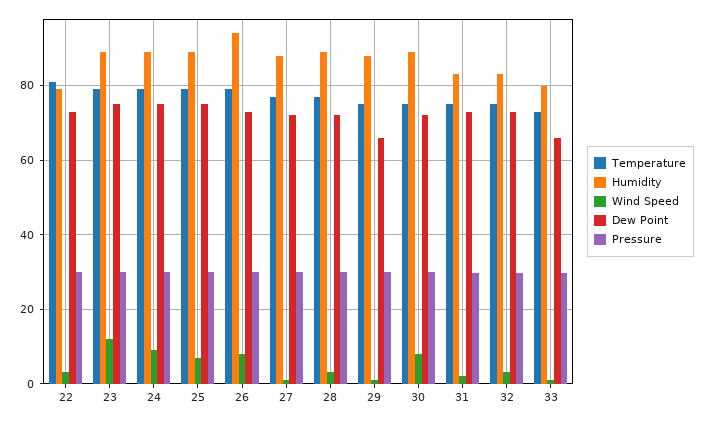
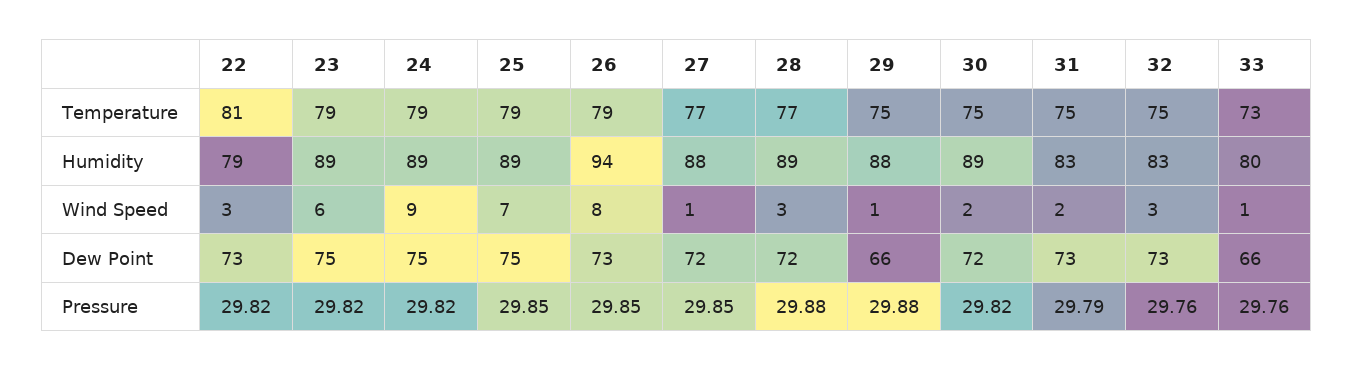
Wind Speed, 23: 12 -> 6
Wind Speed, 30: 8 -> 2

